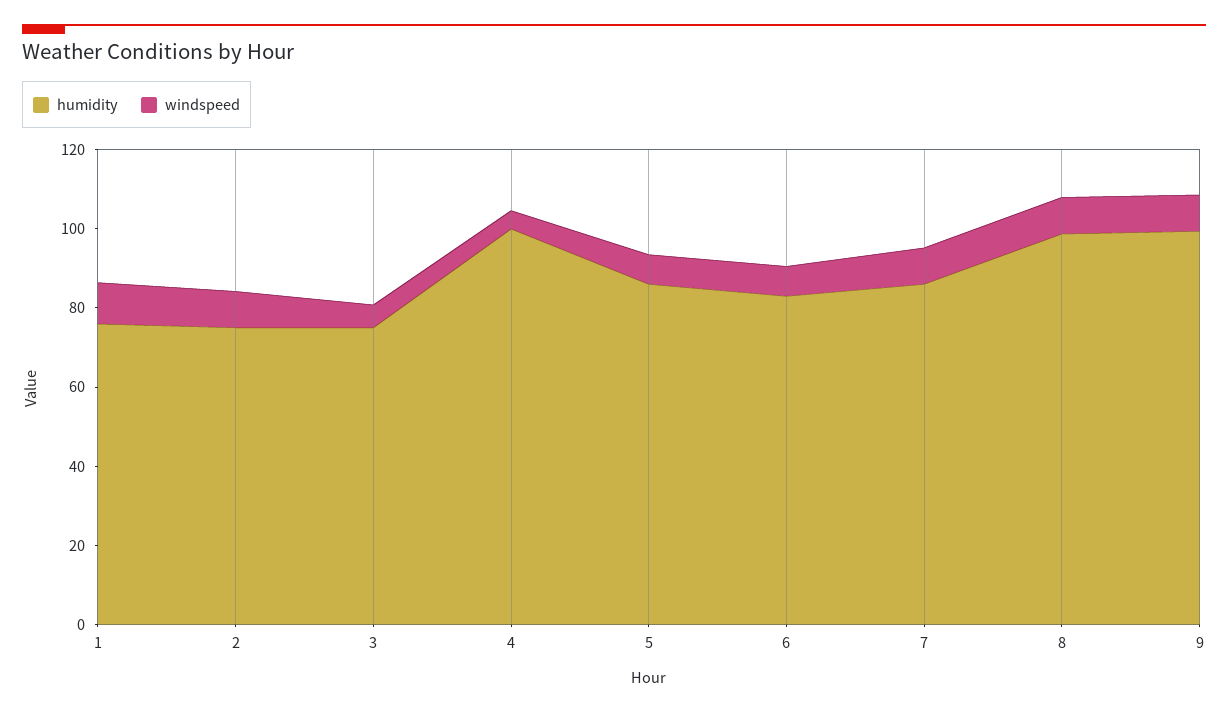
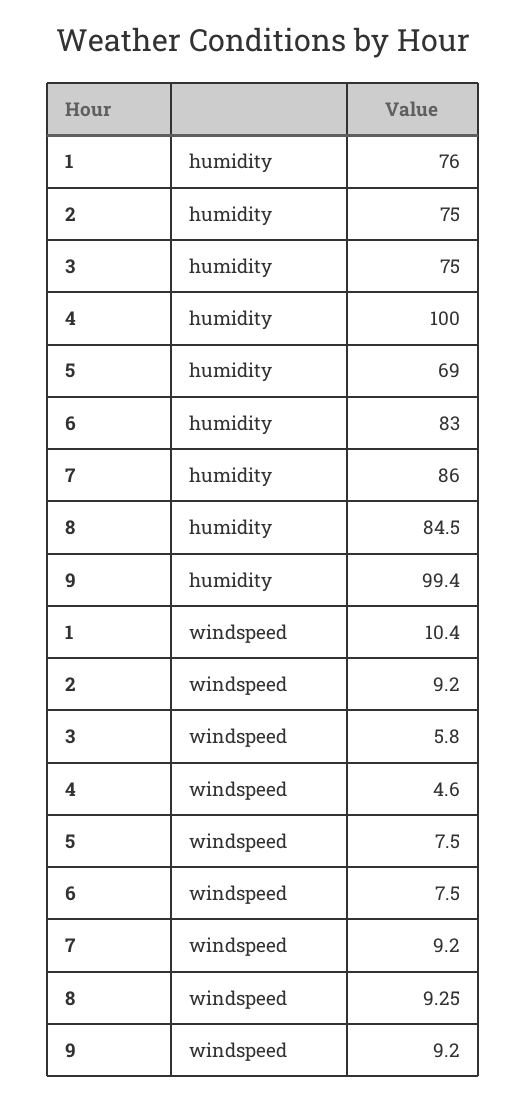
humidity, 5: 85 -> 69
humidity, 8: 100 -> 84.5

